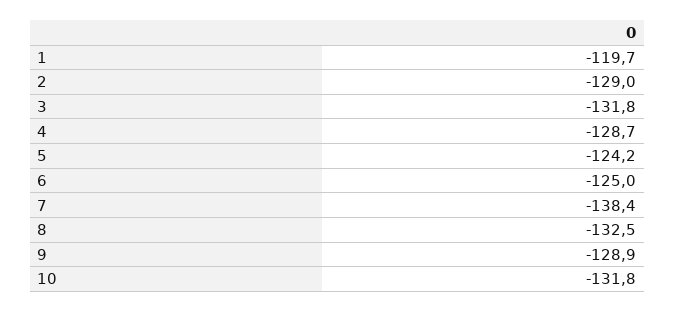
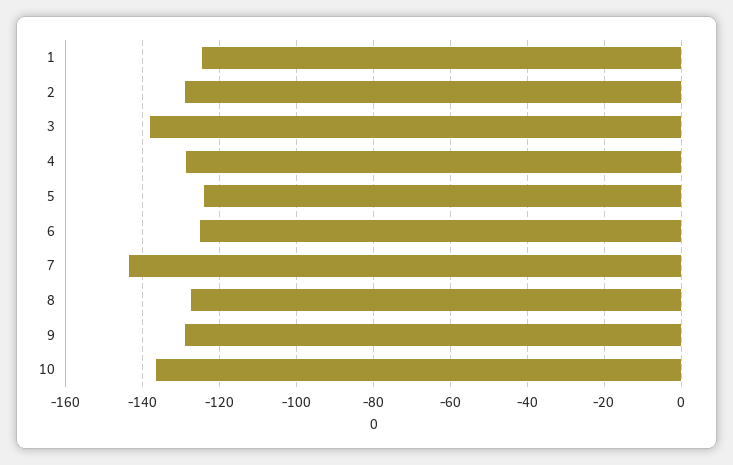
1: -119.7 -> -124
3: -131.8 -> -138
7: -138.4 -> -144
8: -132.5 -> -128
10: -131.8 -> -136

